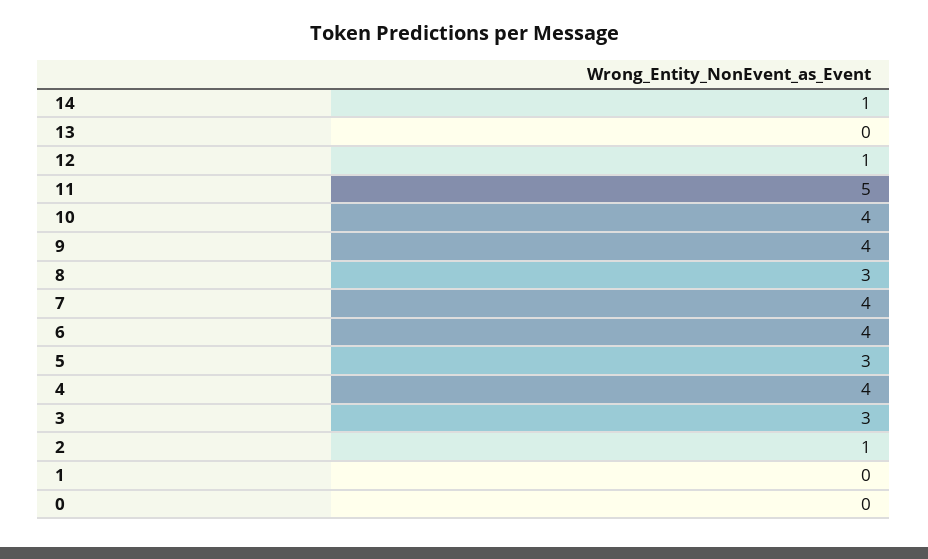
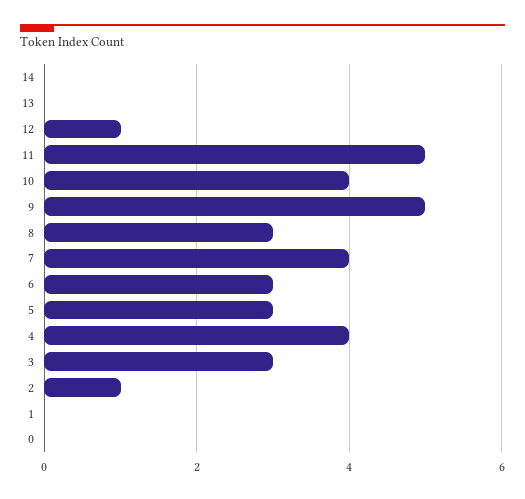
14: 1 -> 0
9: 4 -> 5
6: 4 -> 3

